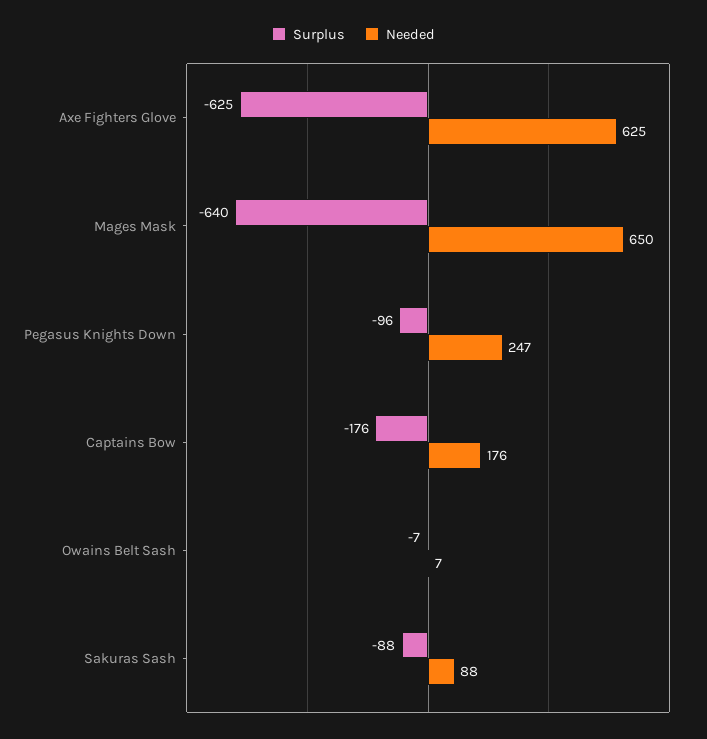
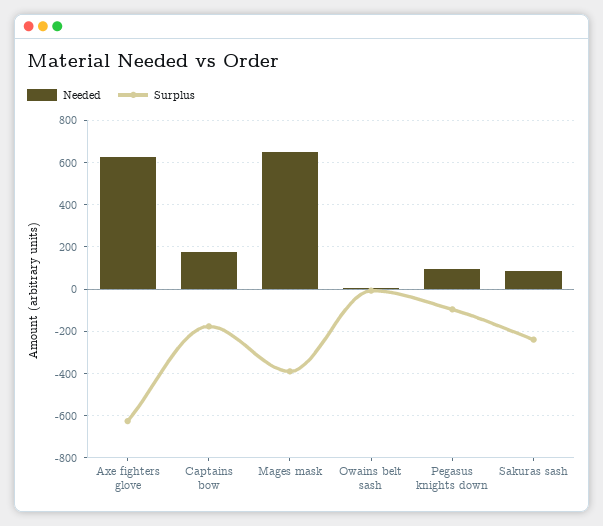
Surplus, Mages Mask: -640 -> -400
Needed, Pegasus Knights Down: 247 -> 100
Surplus, Sakuras Sash: -88 -> -250

